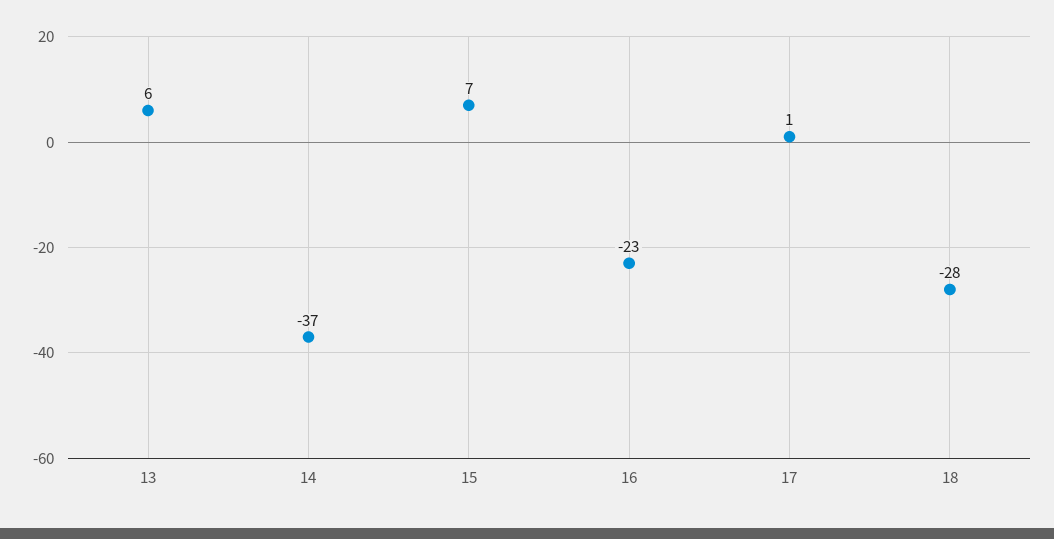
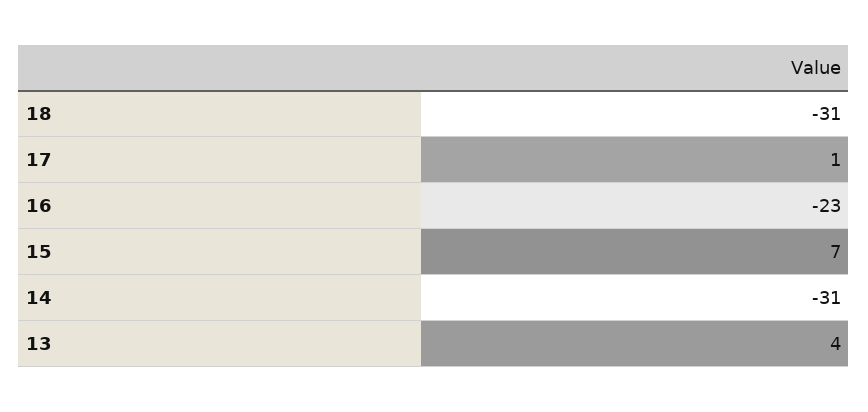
13: 6 -> 4
14: -37 -> -31
18: -28 -> -31

